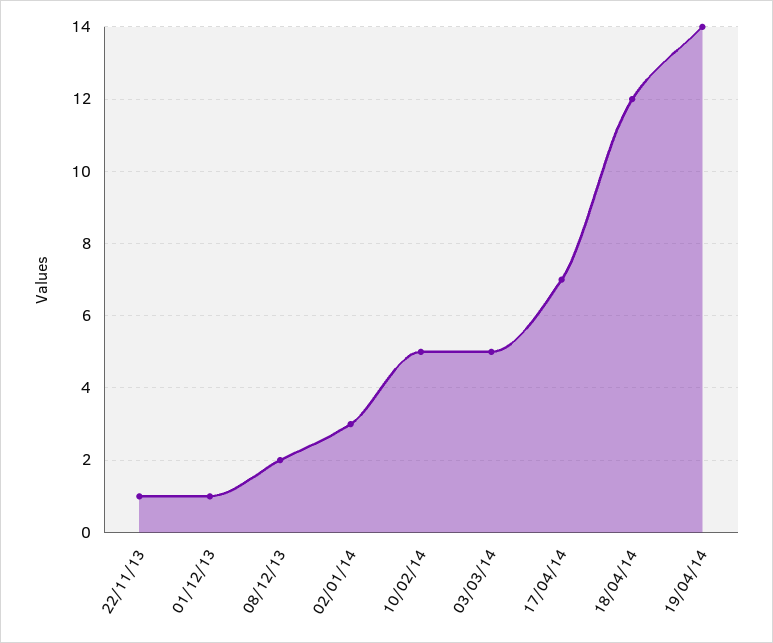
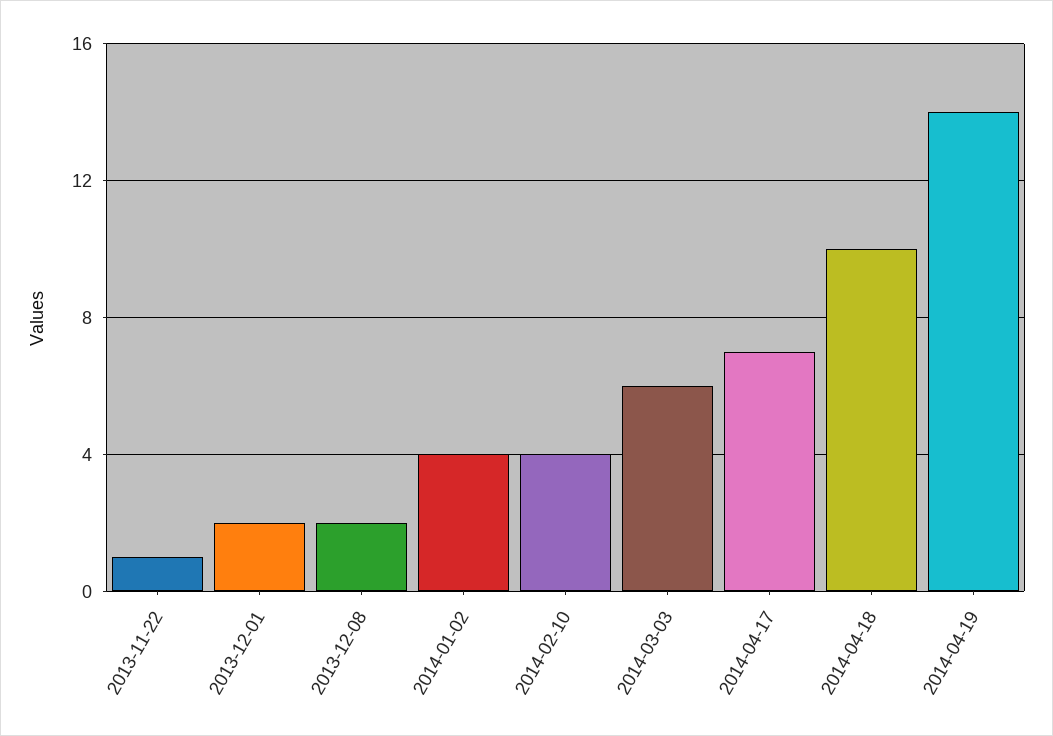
01/12/13: 1 -> 2
02/01/14: 3 -> 4
10/02/14: 5 -> 4
03/03/14: 5 -> 6
18/04/14: 12 -> 10

